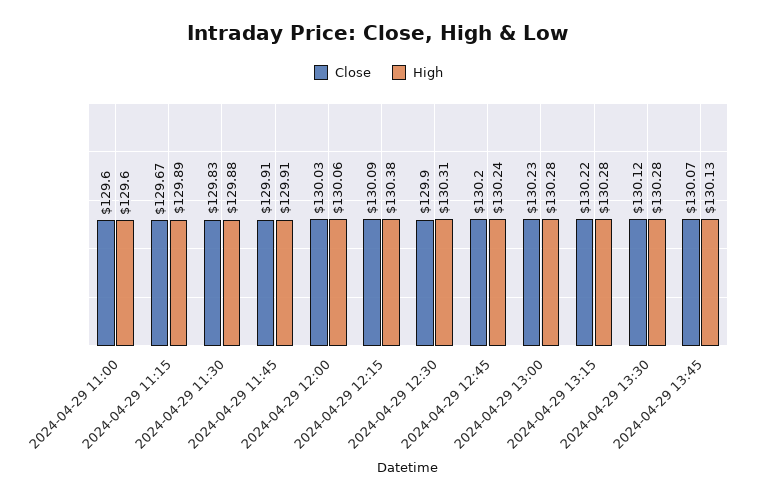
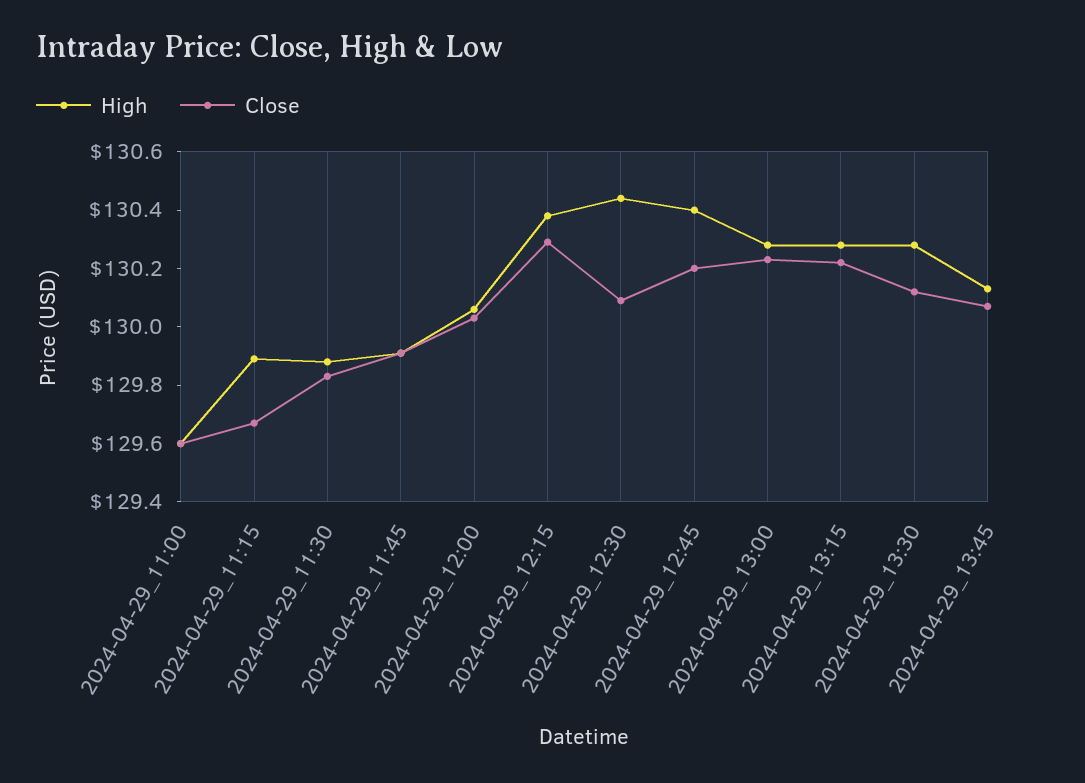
Close, 2024-04-29 12:15: 130.09 -> 130.3
Close, 2024-04-29 12:30: 129.9 -> 130.1
High, 2024-04-29 12:30: 130.31 -> 130.45
High, 2024-04-29 12:45: 130.24 -> 130.4

